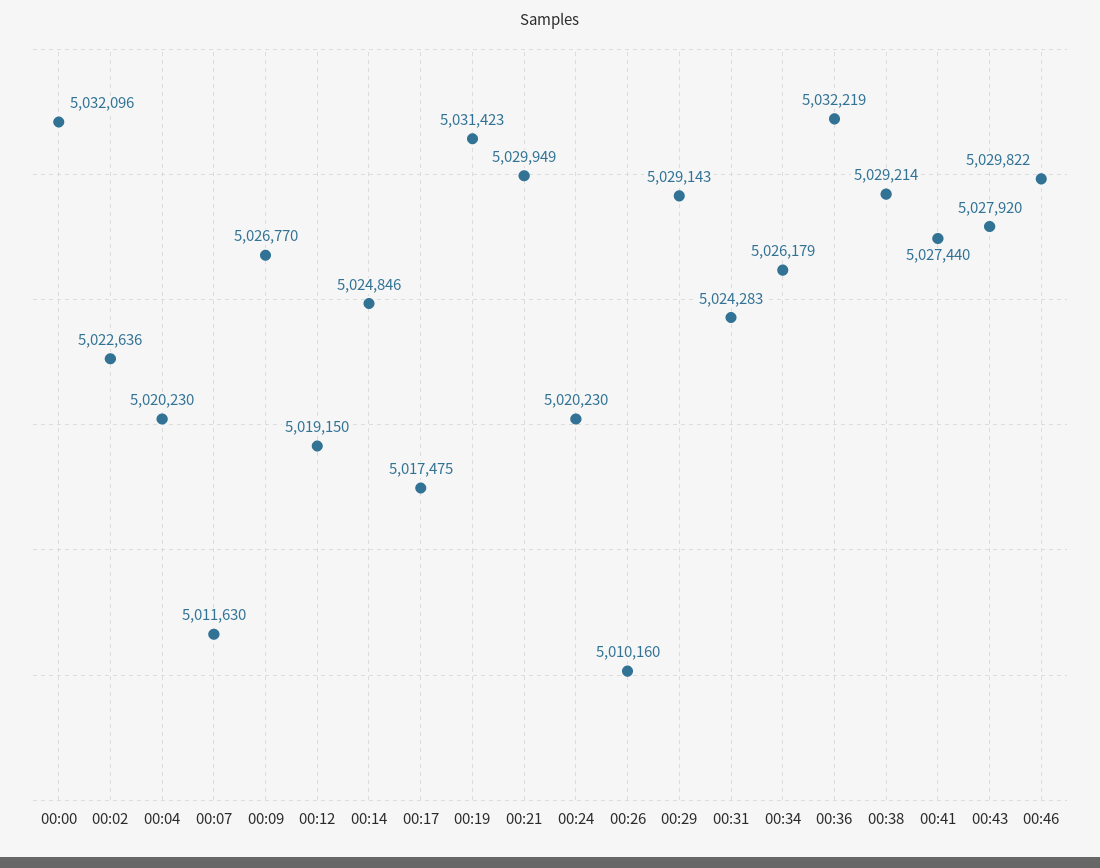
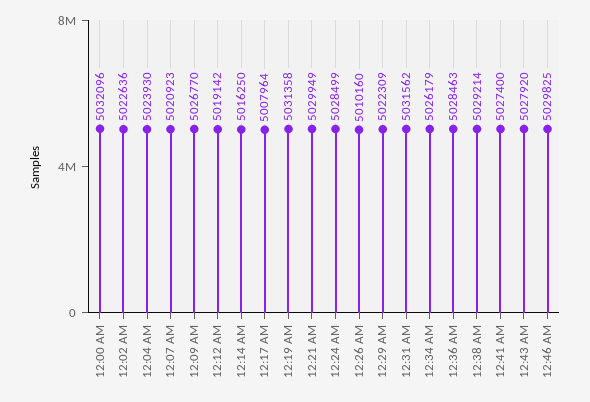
00:04: 5020230 -> 5023930
00:07: 5011630 -> 5020923
00:12: 5019150 -> 5019142
00:14: 5024846 -> 5016250
00:17: 5017475 -> 5007964
00:19: 5031423 -> 5031358
00:24: 5020230 -> 5028499
00:29: 5029143 -> 5022309
00:31: 5024283 -> 5031562
00:36: 5032219 -> 5028463
00:41: 5027440 -> 5027400
00:46: 5029822 -> 5029825

